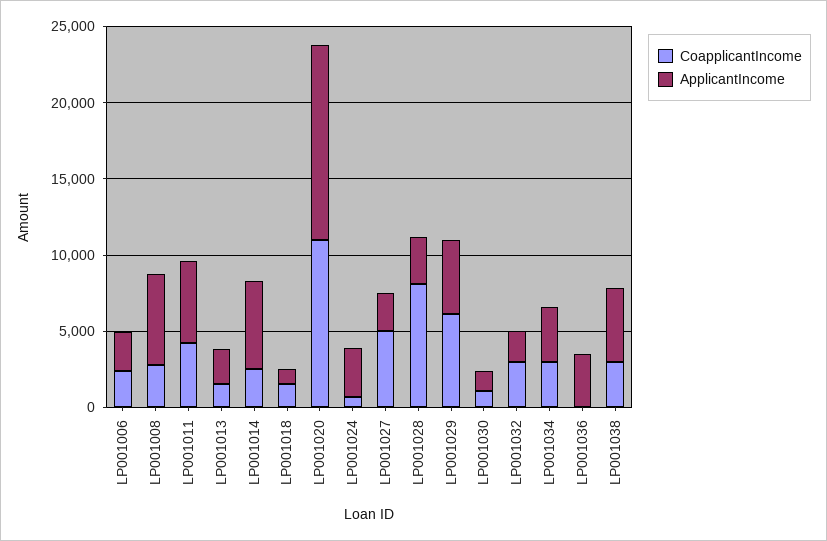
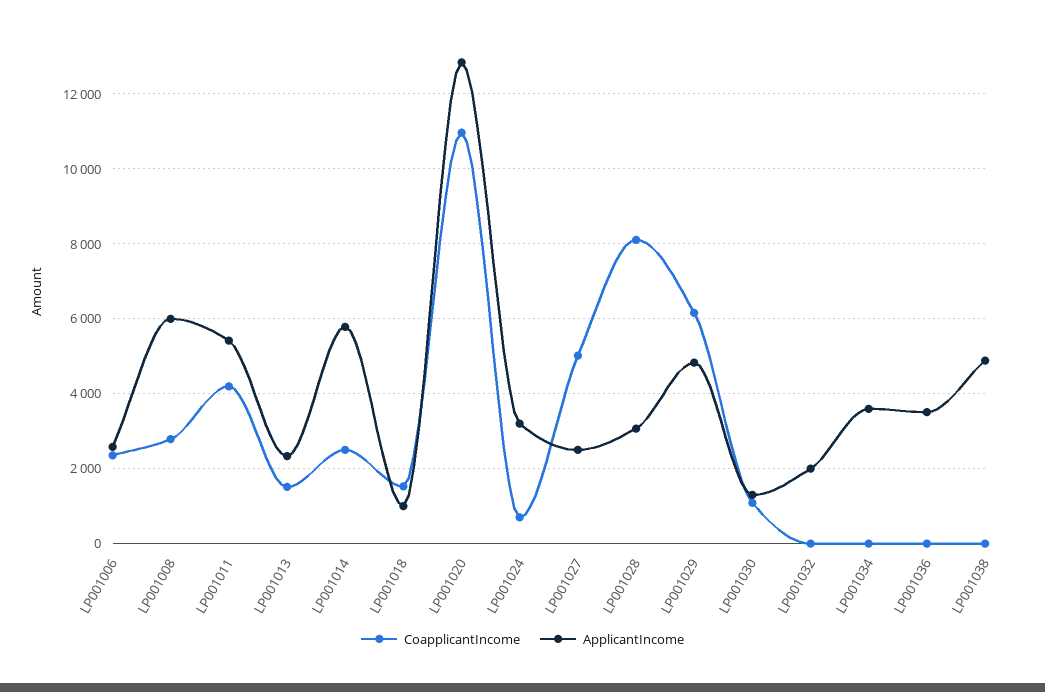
CoapplicantIncome, LP001032: 3000 -> 0
CoapplicantIncome, LP001034: 3000 -> 0
CoapplicantIncome, LP001038: 3000 -> 0

